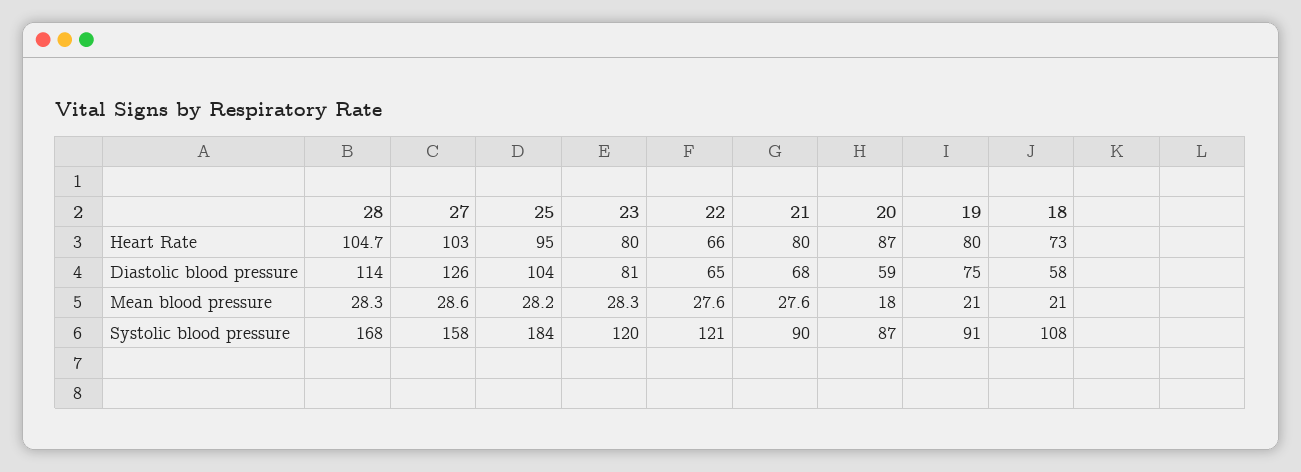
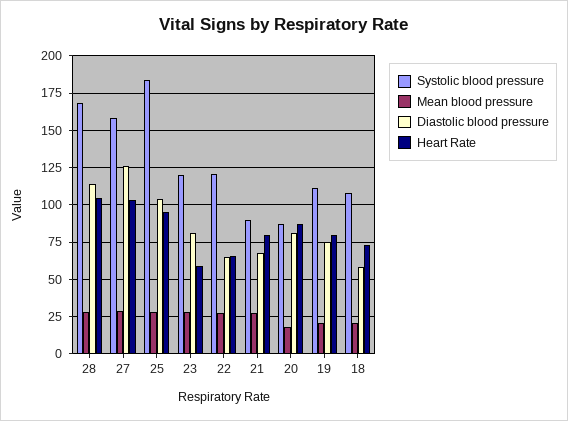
Heart Rate, 23: 80 -> 60
Diastolic blood pressure, 20: 59 -> 80
Systolic blood pressure, 19: 91 -> 110

